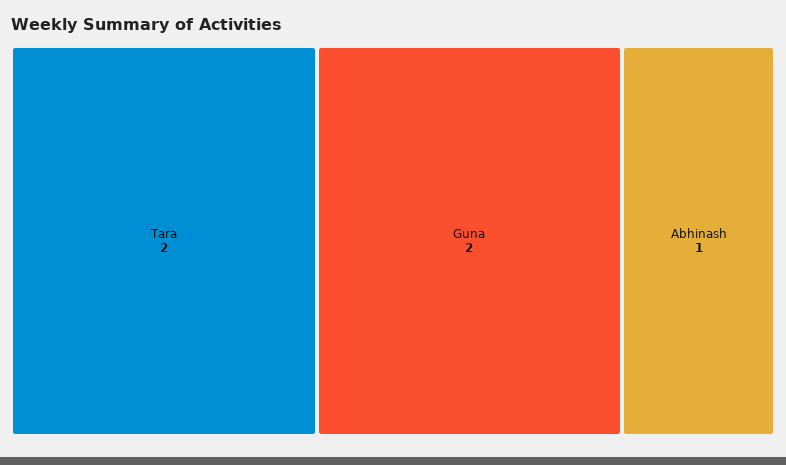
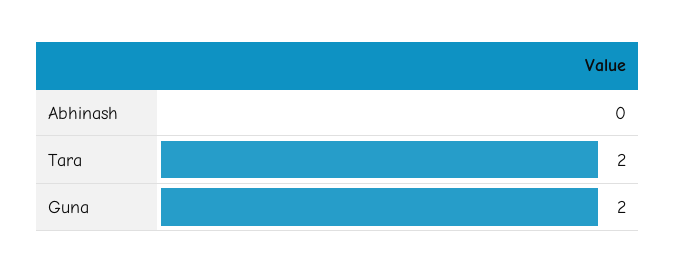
Abhinash: 1 -> 0

